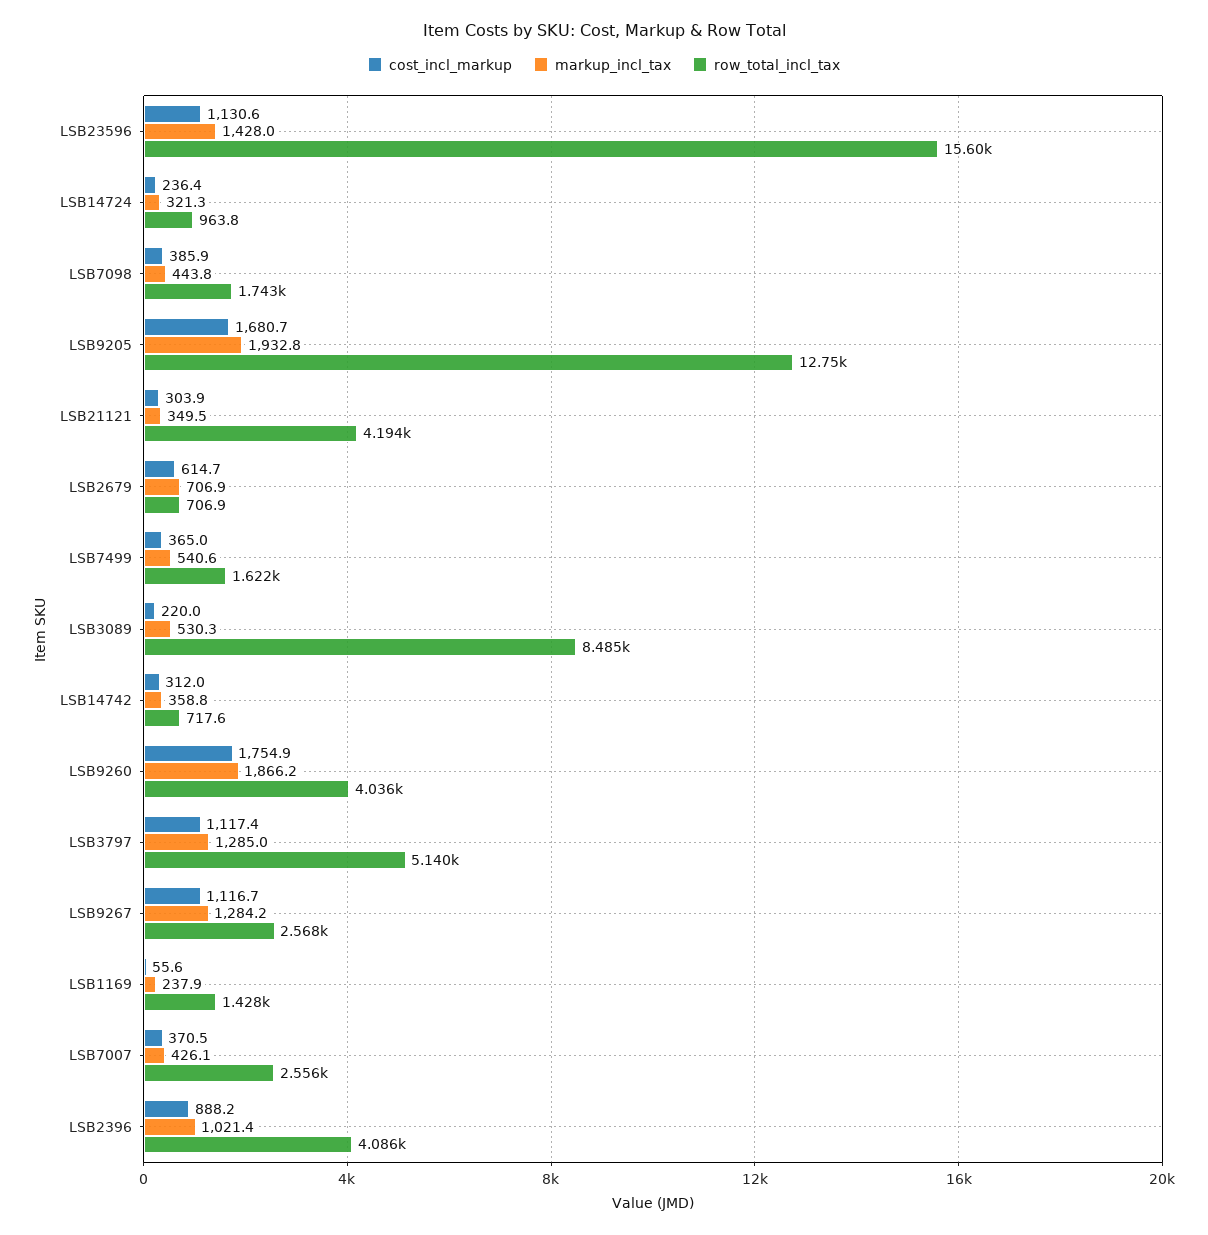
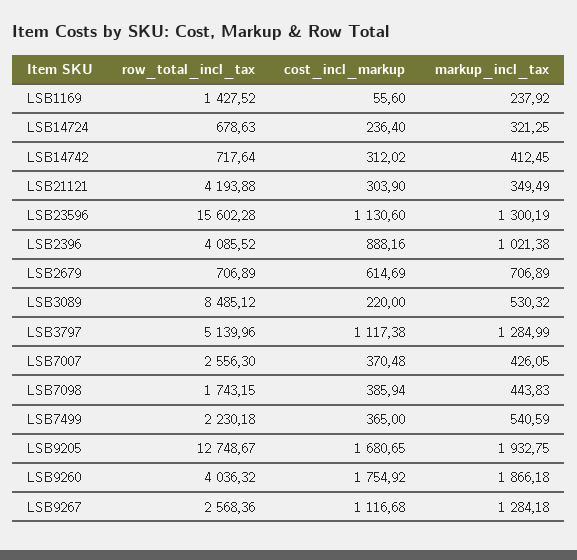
markup_incl_tax, LSB23596: 1428 -> 1300.19
row_total_incl_tax, LSB14724: 963.8 -> 678.63
row_total_incl_tax, LSB7499: 1622 -> 2230.18
markup_incl_tax, LSB14742: 358.8 -> 412.45

